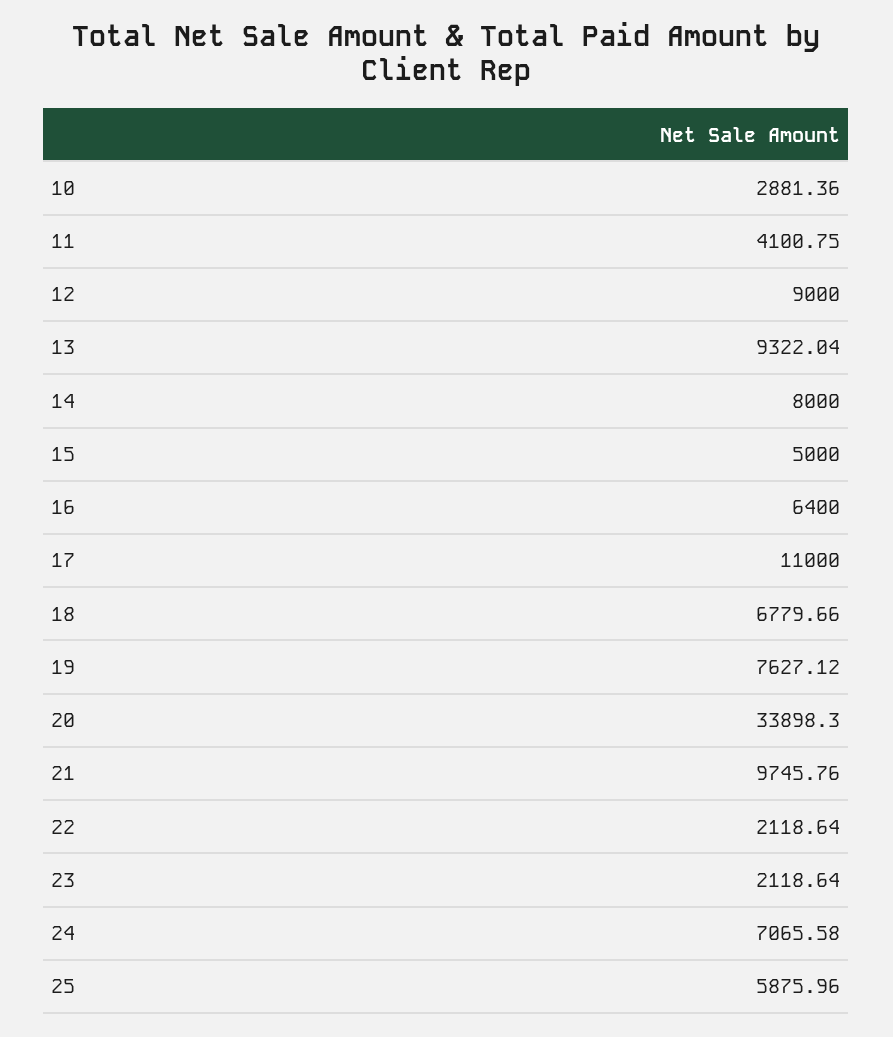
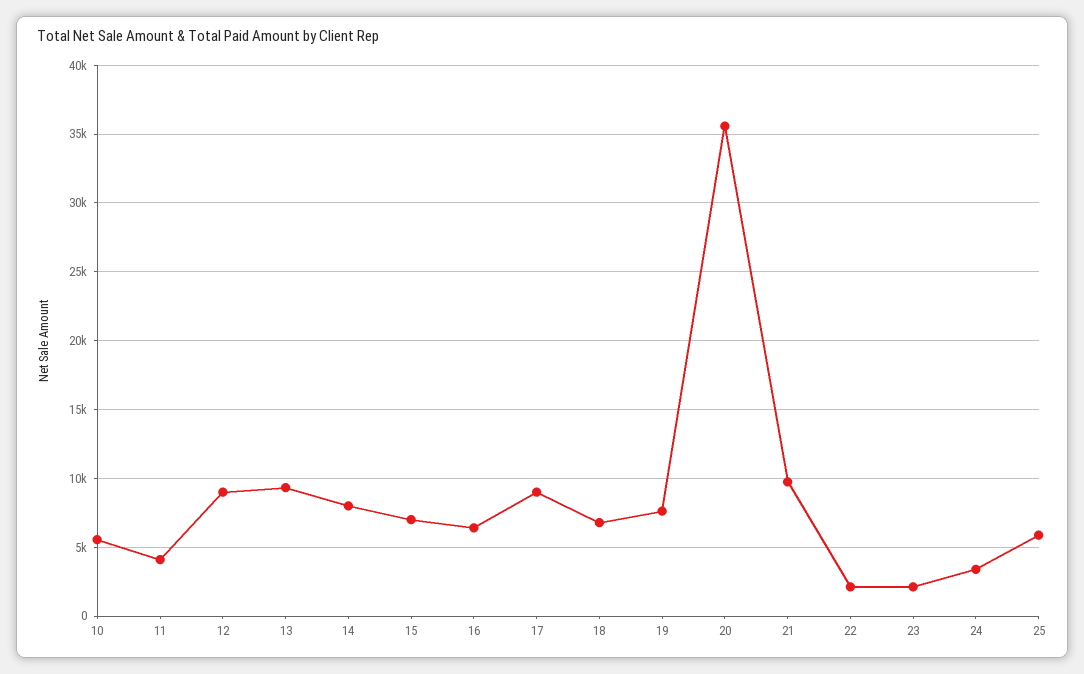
10: 2881.36 -> 5500
15: 5000 -> 7000
17: 11000 -> 9000
20: 33898.3 -> 35500
24: 7065.58 -> 3500

